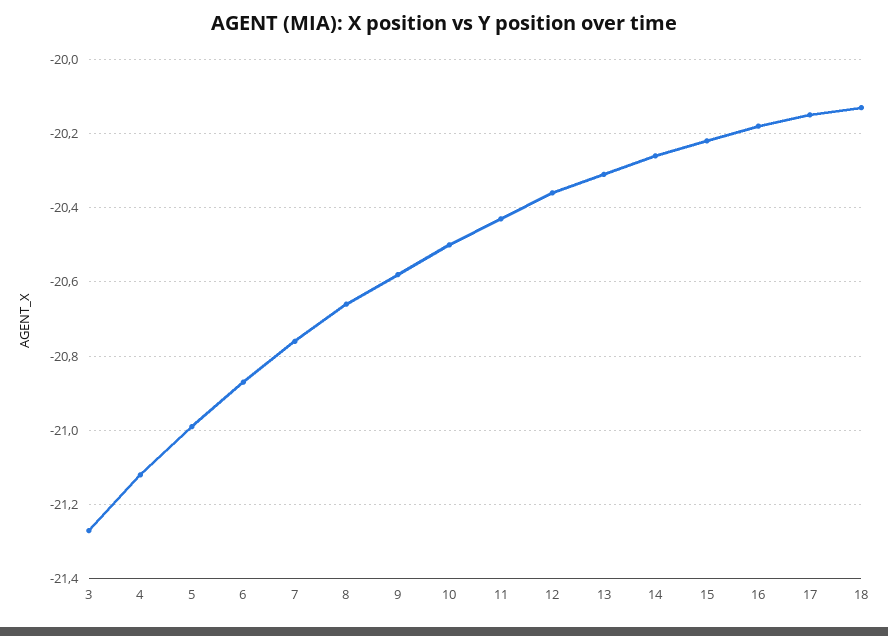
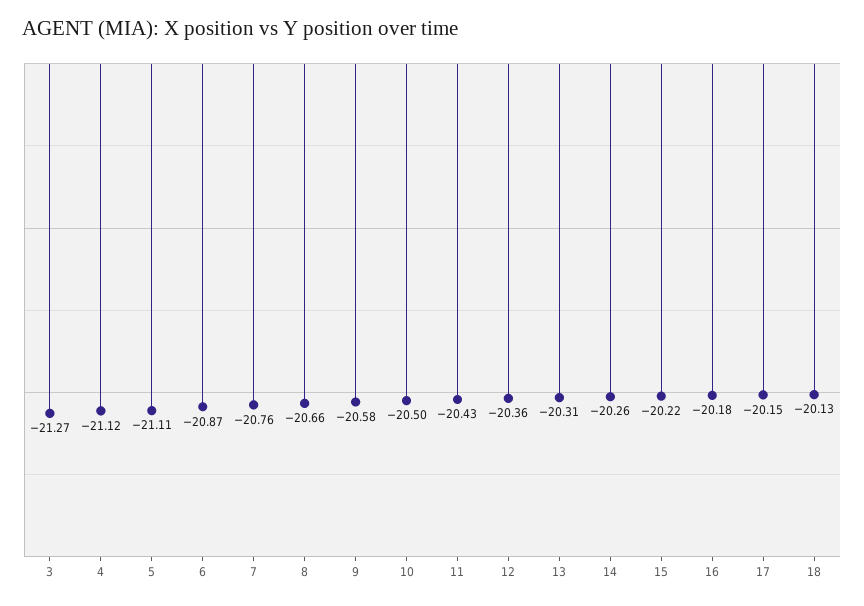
5: -21 -> -21.11

